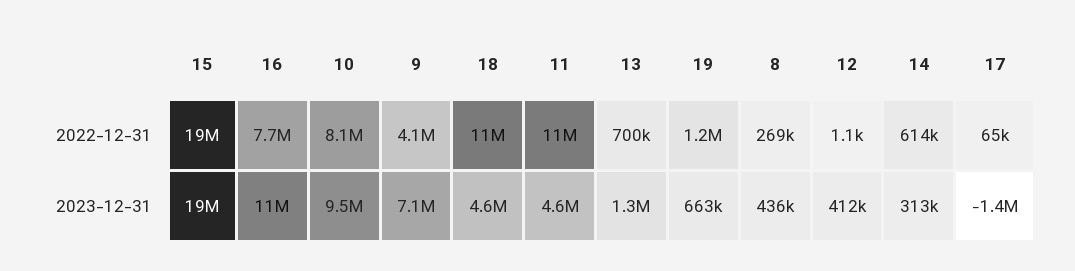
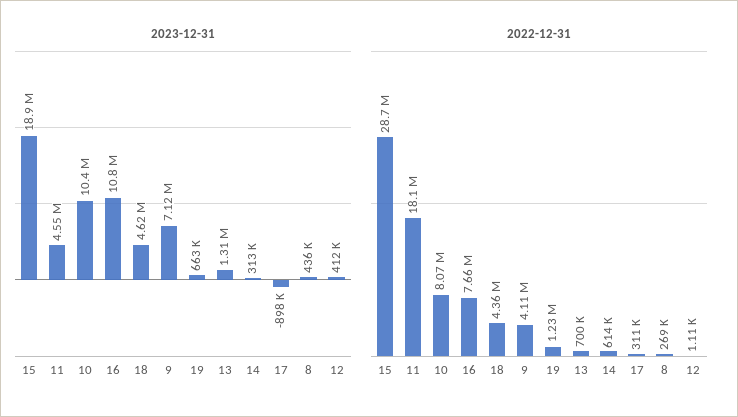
2022-12-31, 15: 19000000 -> 28700000
2022-12-31, 18: 11000000 -> 4360000
2022-12-31, 11: 11000000 -> 18100000
2022-12-31, 17: 65000 -> 311000
2023-12-31, 10: 9500000 -> 10400000
2023-12-31, 17: -1400000 -> -898000

